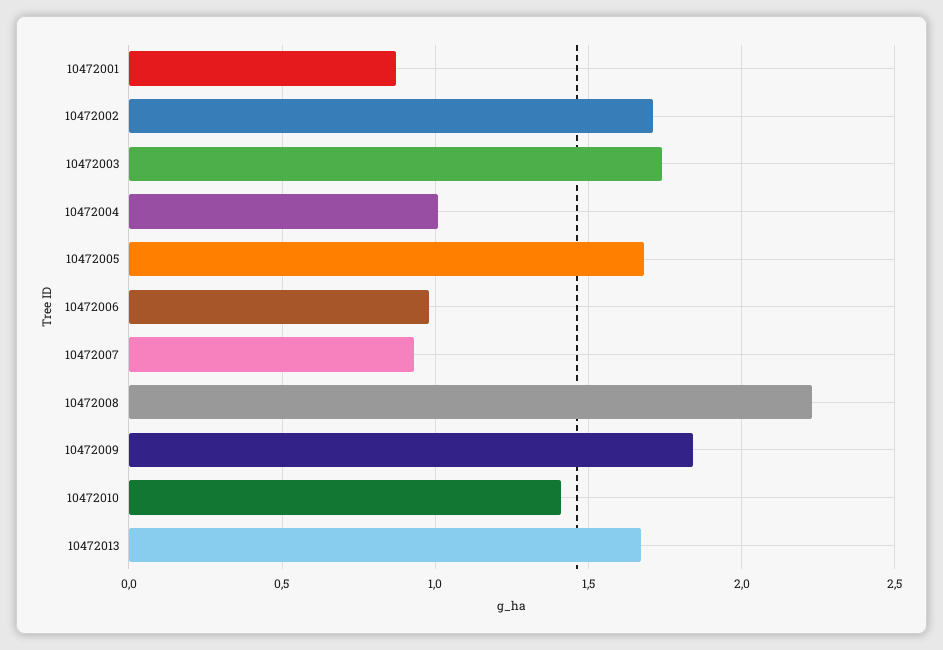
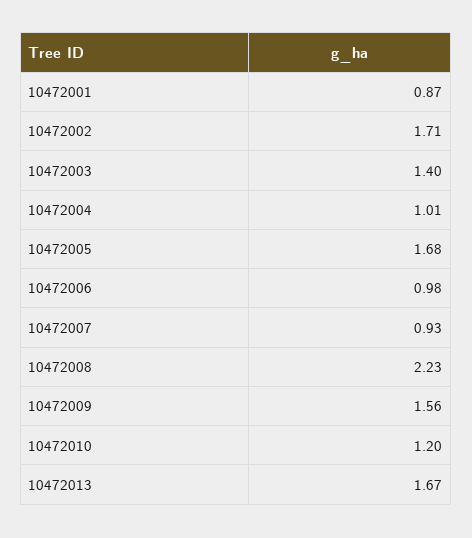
10472003: 1.75 -> 1.4
10472009: 1.85 -> 1.56
10472010: 1.4 -> 1.2

